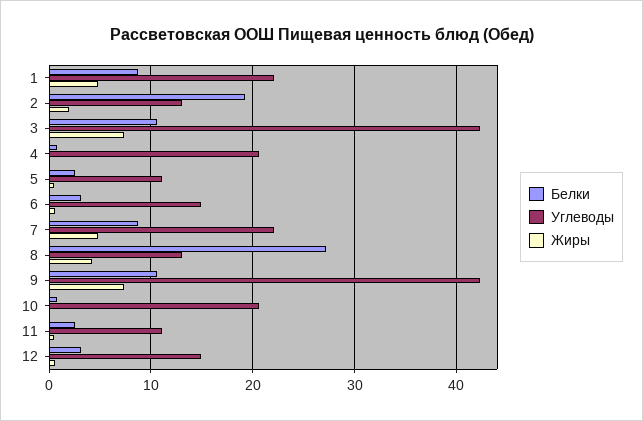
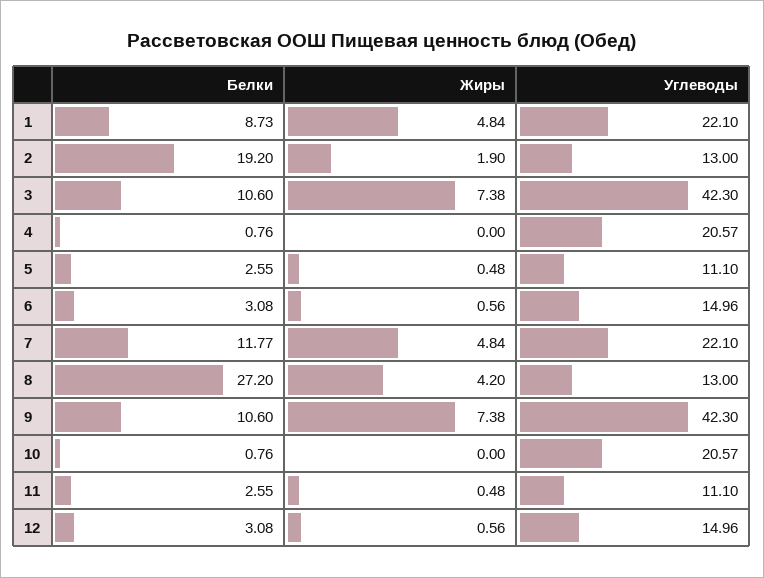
Белки, 7: 9 -> 11.77

